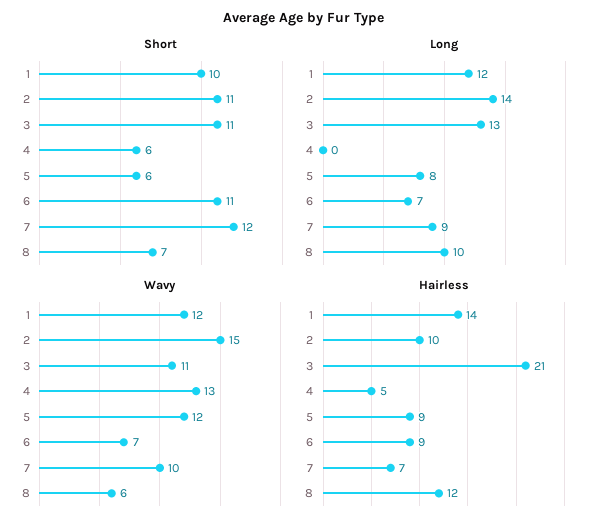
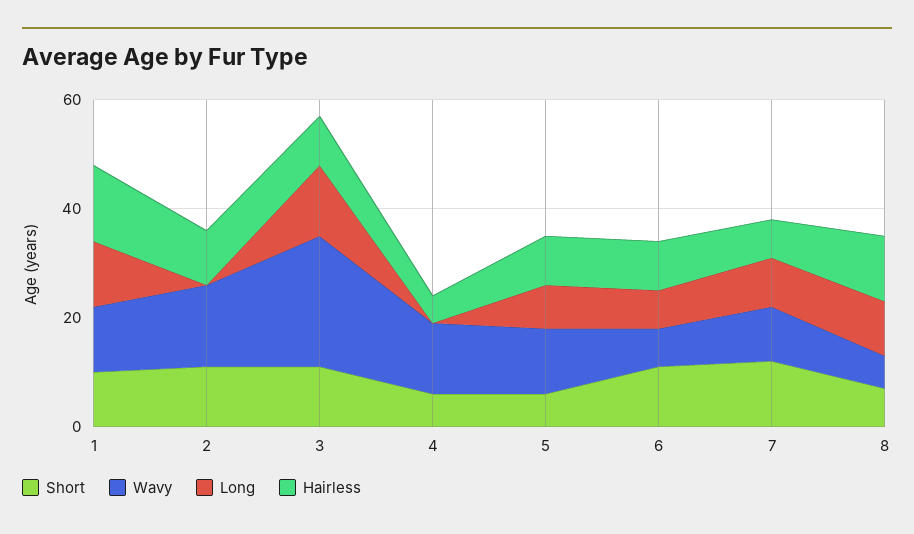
Long, 2: 14 -> 0
Wavy, 3: 11 -> 25
Hairless, 3: 21 -> 10

